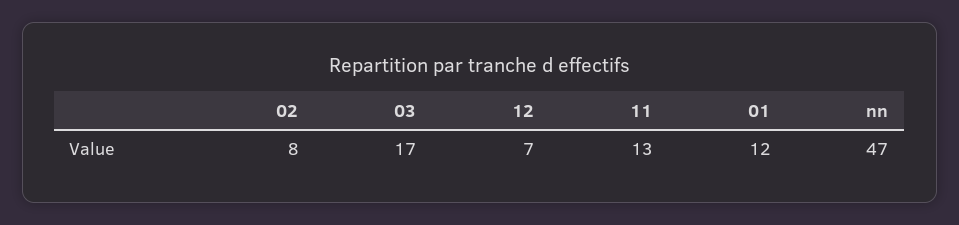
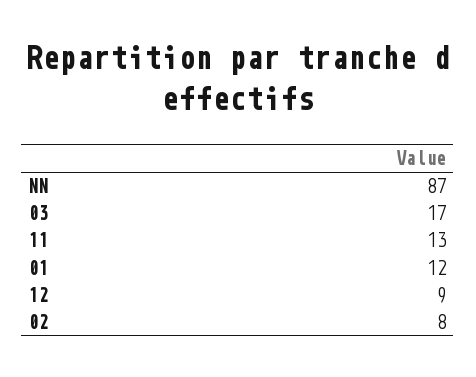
12: 7 -> 9
nn: 47 -> 87

